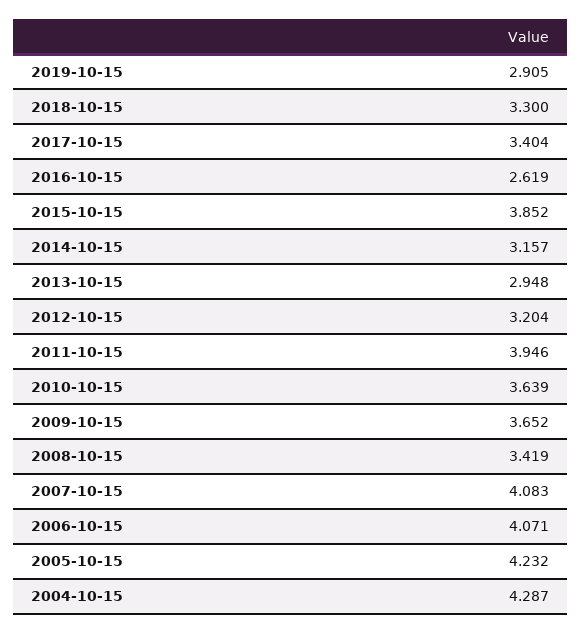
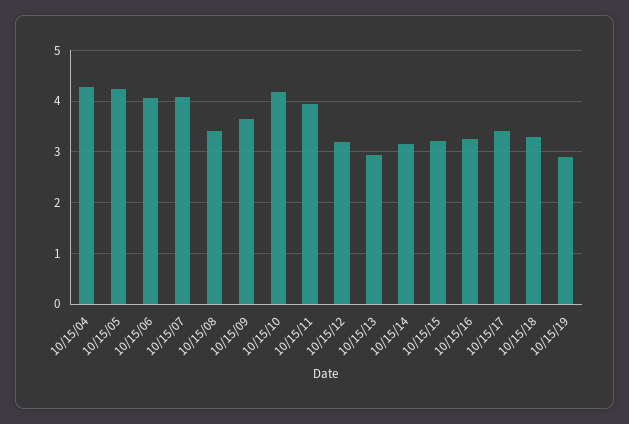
2016-10-15: 2.619 -> 3.2
2015-10-15: 3.852 -> 3.2
2010-10-15: 3.639 -> 4.2

